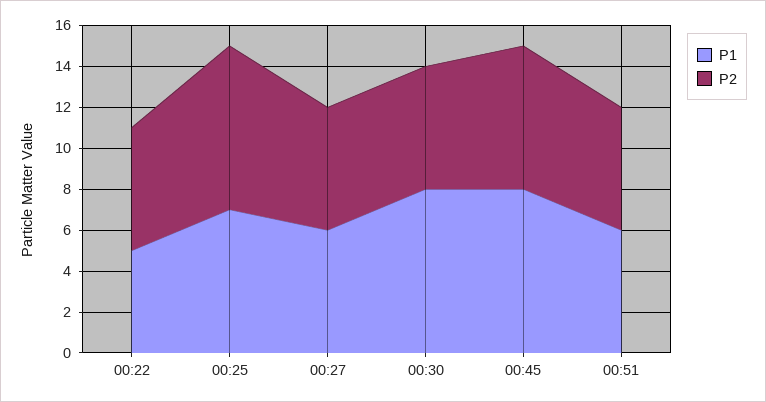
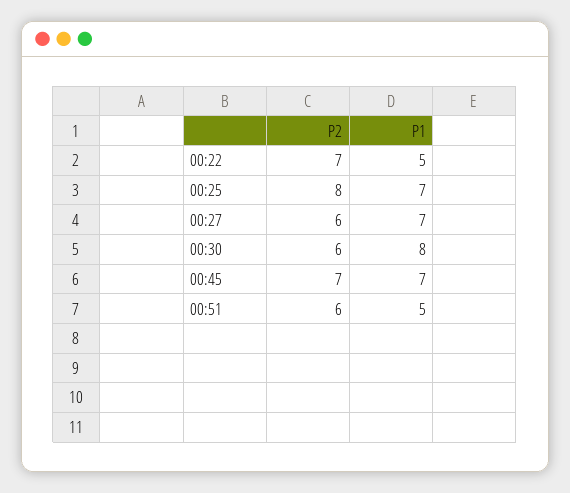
P2, 00:22: 6 -> 7
P1, 00:27: 6 -> 7
P1, 00:45: 8 -> 7
P1, 00:51: 6 -> 5

